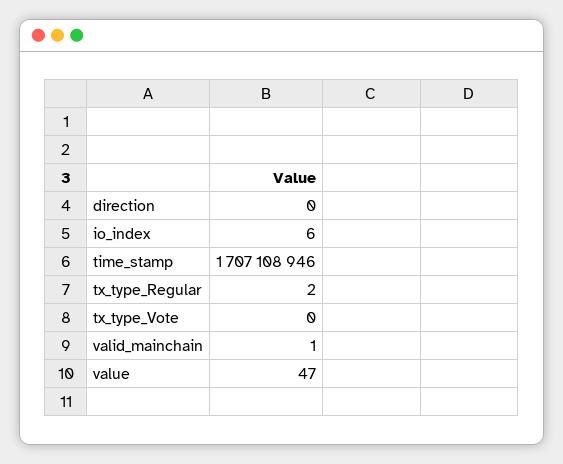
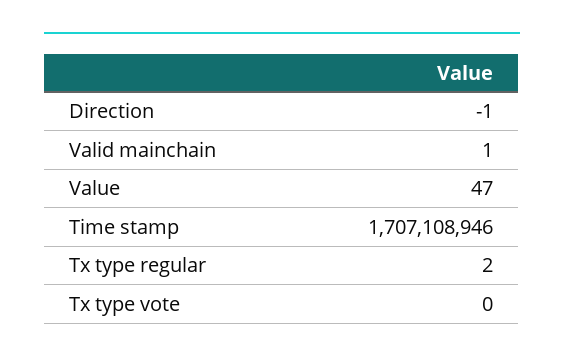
direction: 0 -> -1
io_index: 6 -> none

